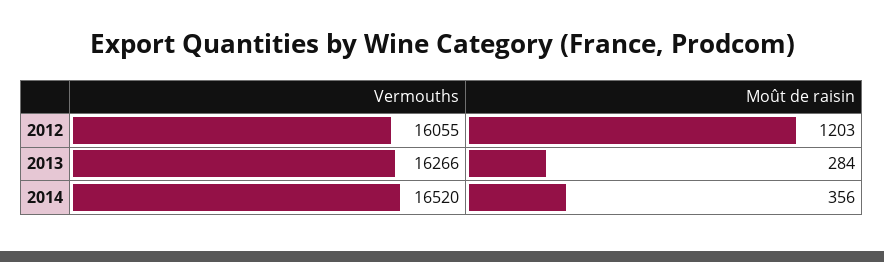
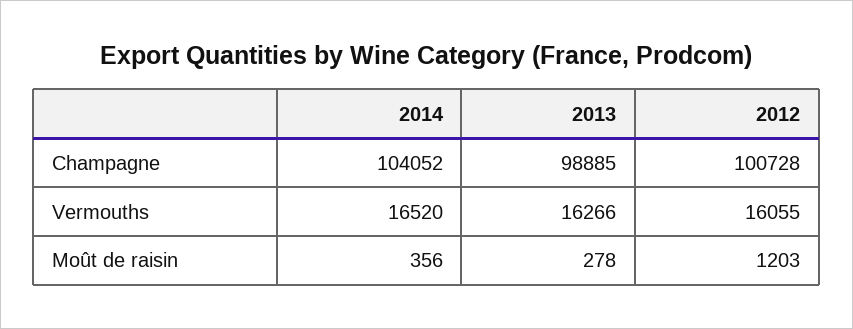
Moût de raisin, 2013: 284 -> 278
Champagne, 2014: none -> 104052
Champagne, 2013: none -> 98885
Champagne, 2012: none -> 100728

